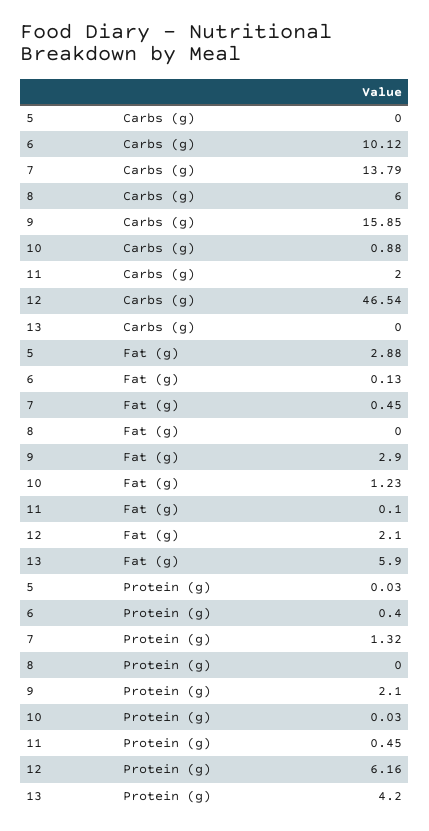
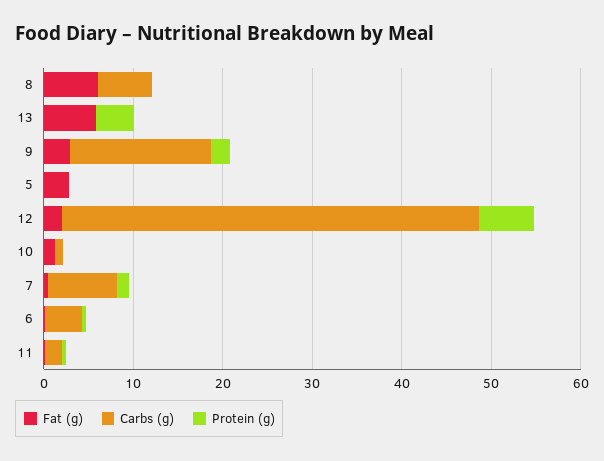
Carbs (g), 6: 10.12 -> 4
Carbs (g), 7: 13.79 -> 8
Fat (g), 8: 0 -> 6

